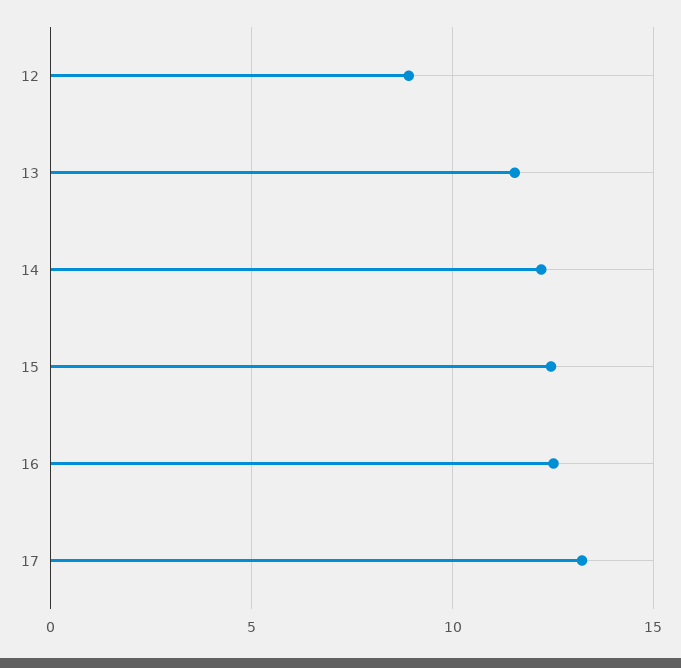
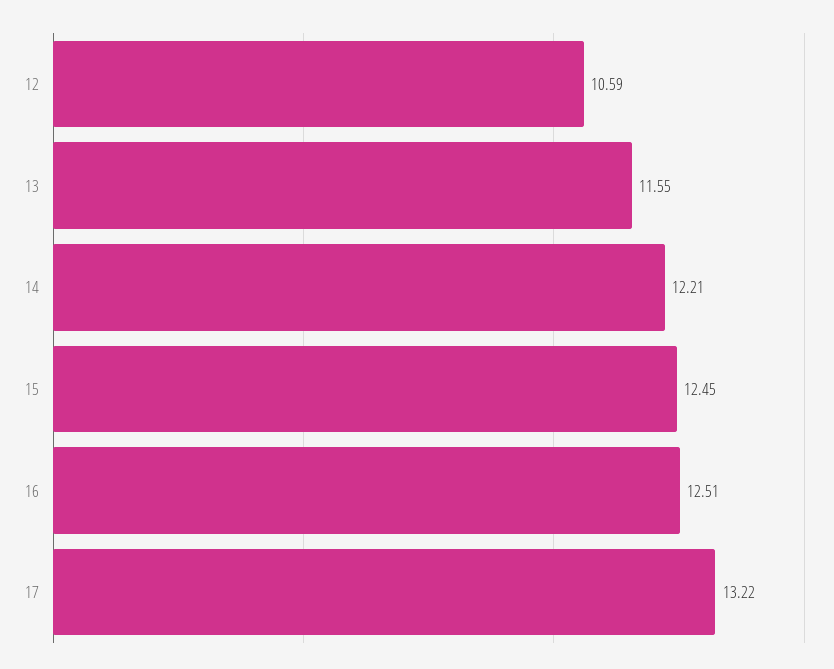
12: 9 -> 10.59

